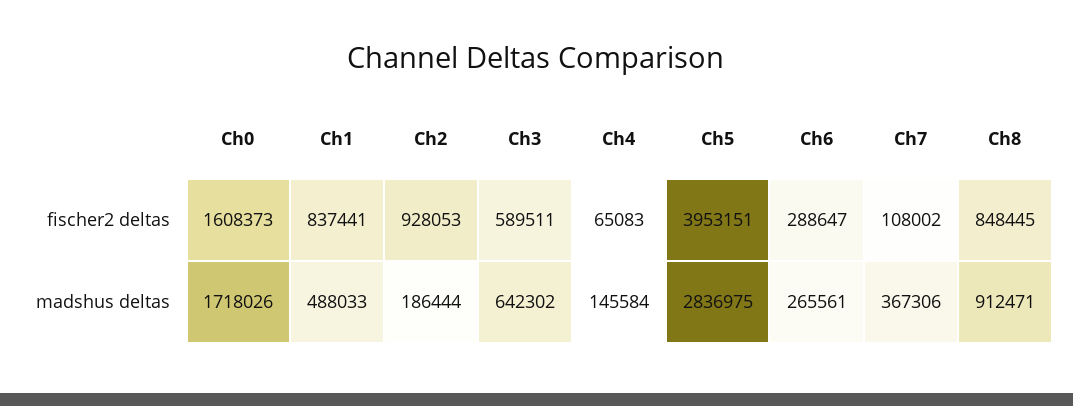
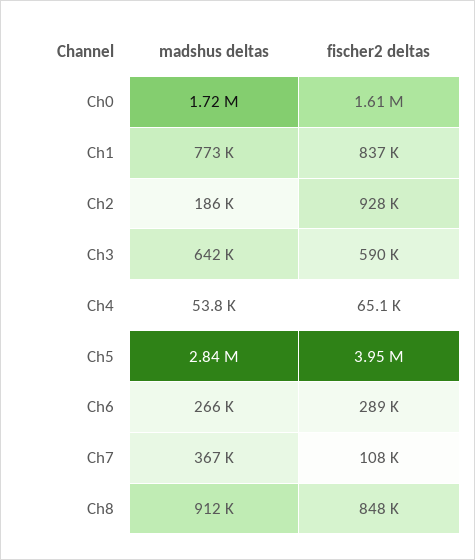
Ch1, madshus deltas: 488033 -> 773000
Ch4, madshus deltas: 145584 -> 53800

